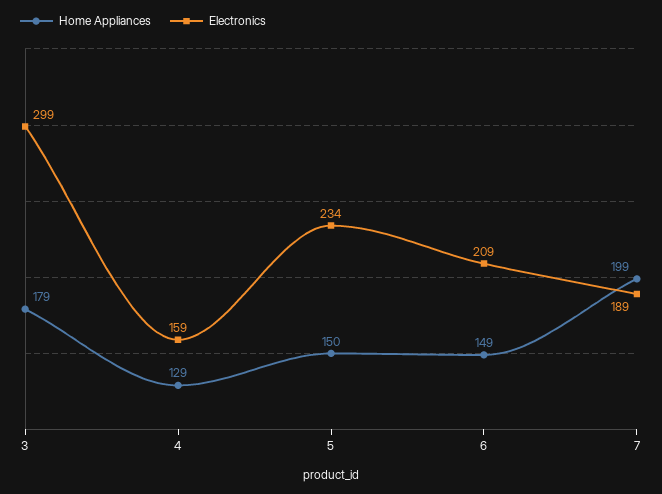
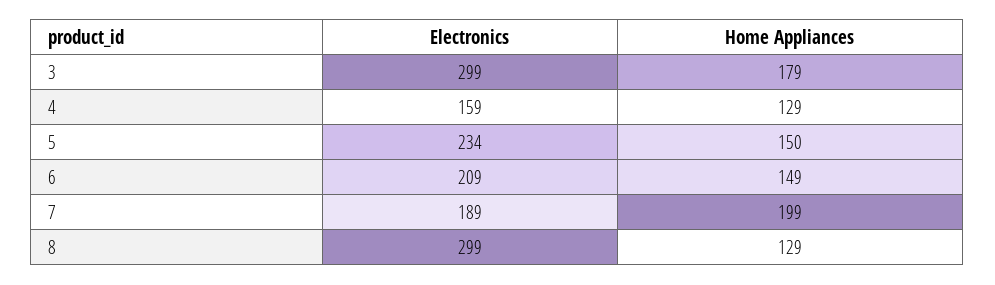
Electronics, 8: none -> 299
Home Appliances, 8: none -> 129

